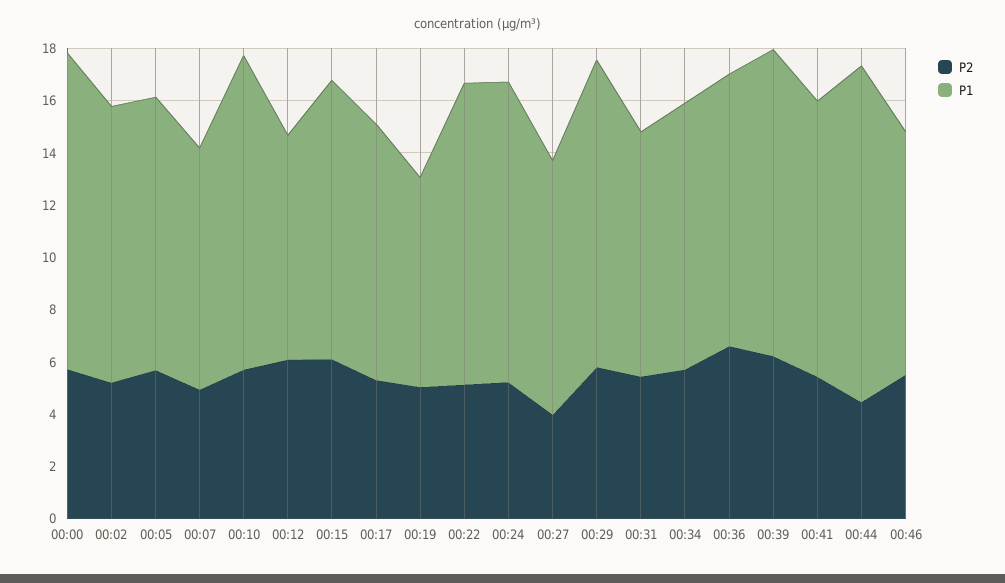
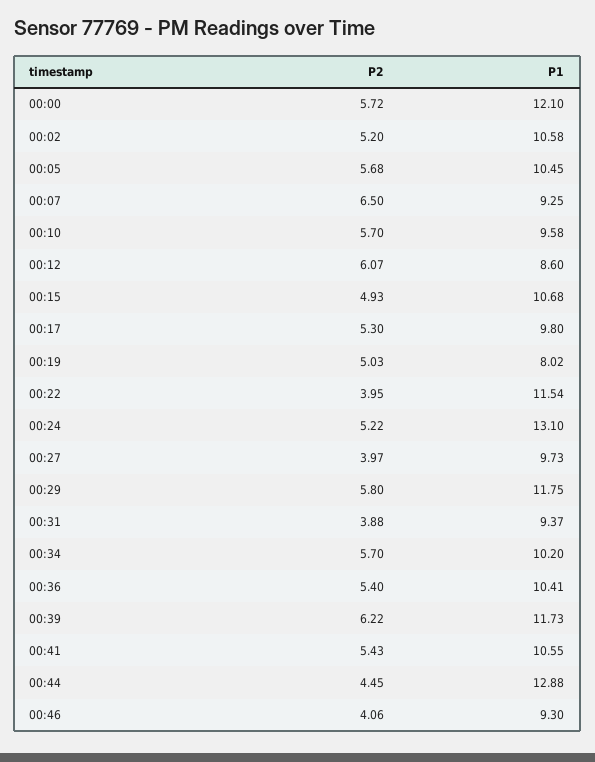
P2, 00:07: 5 -> 6.5
P1, 00:10: 12 -> 9.58
P2, 00:15: 6 -> 4.93
P2, 00:22: 5 -> 3.95
P1, 00:24: 11.5 -> 13.1
P2, 00:31: 5.5 -> 3.88
P2, 00:36: 6.5 -> 5.4
P2, 00:46: 5.5 -> 4.06

